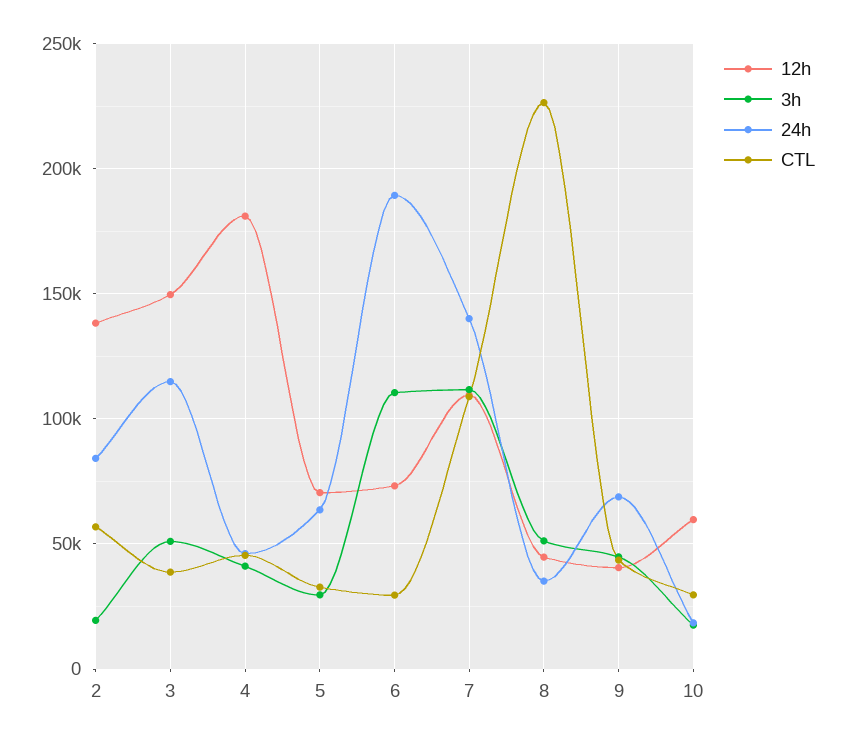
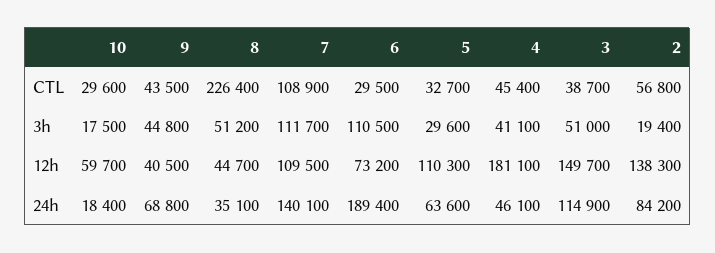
12h, 5: 70000 -> 110300

